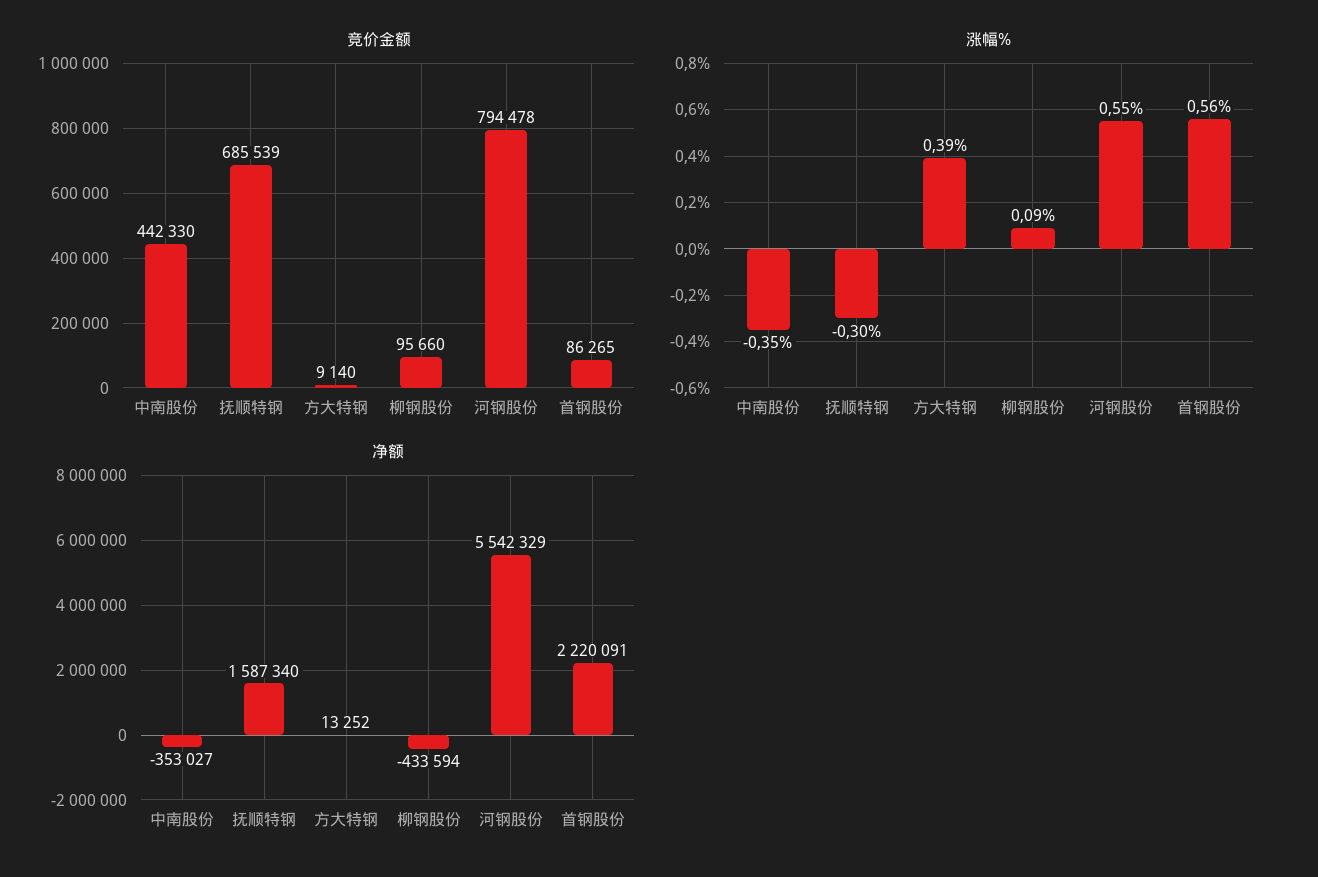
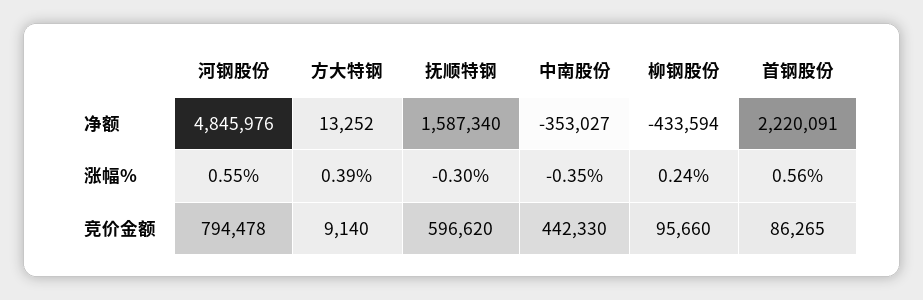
竞价金额, 抚顺特钢: 685539 -> 596620
涨幅%, 柳钢股份: 0.09 -> 0.24
净额, 河钢股份: 5542329 -> 4845976

